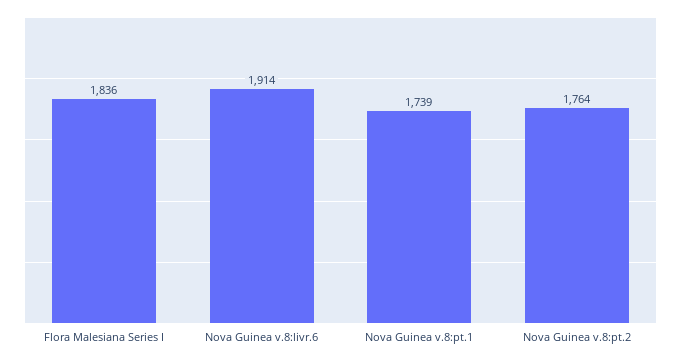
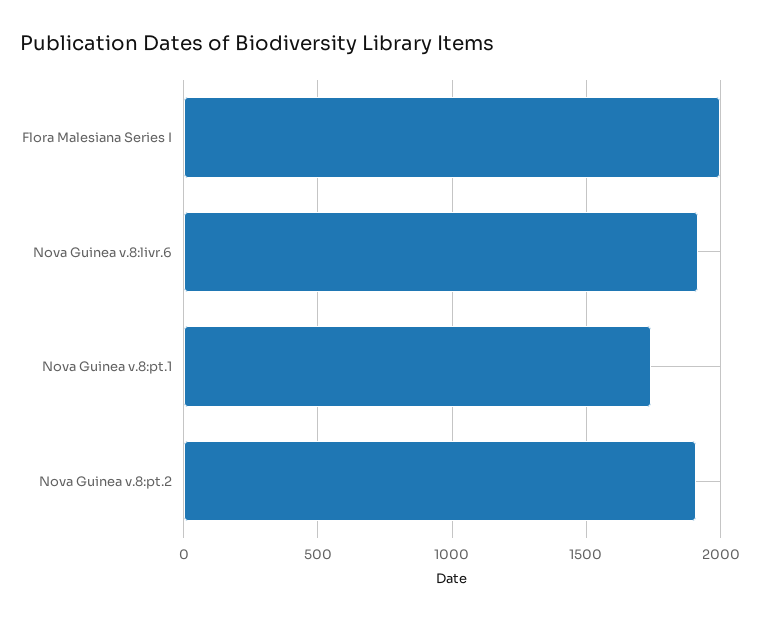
Flora Malesiana Series I: 1836 -> 2000
Nova Guinea v.8:pt.2: 1764 -> 1900

